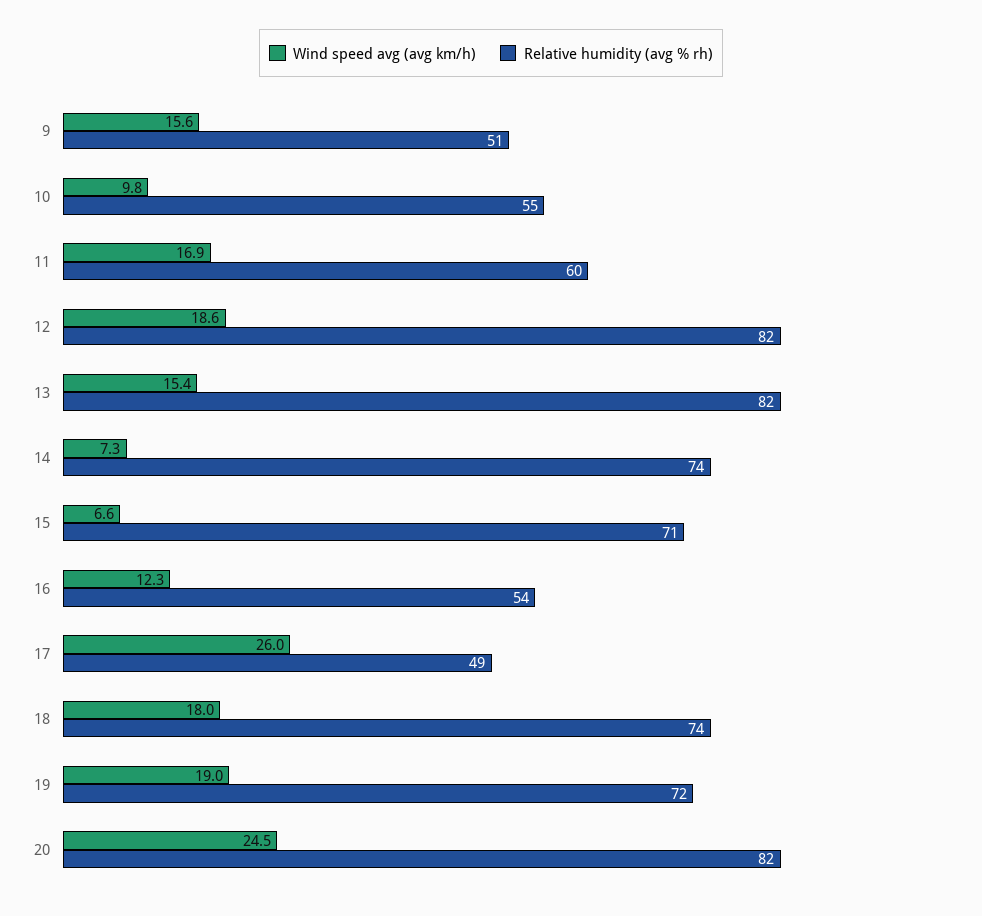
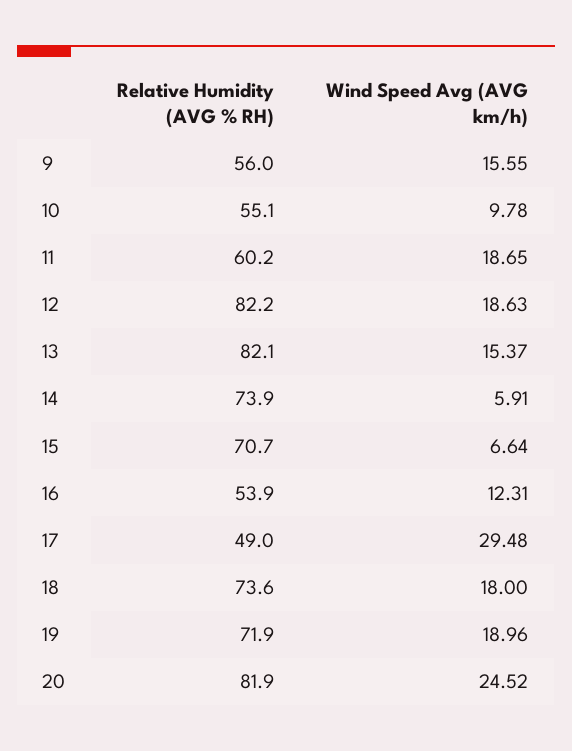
Relative humidity (avg % rh), 9: 51 -> 56
Wind speed avg (avg km/h), 11: 16.9 -> 18.65
Wind speed avg (avg km/h), 14: 7.3 -> 5.91
Wind speed avg (avg km/h), 17: 26 -> 29.48

